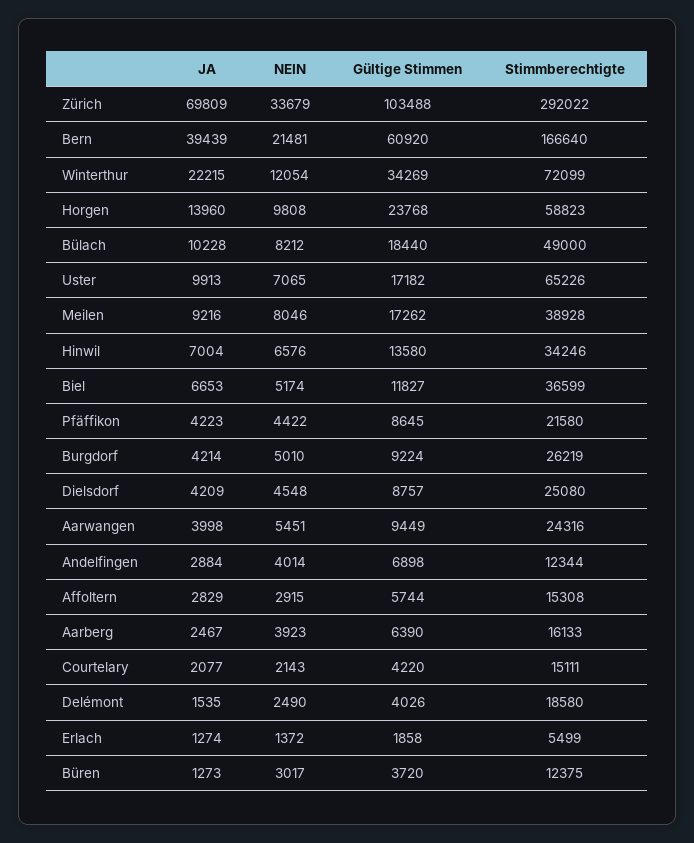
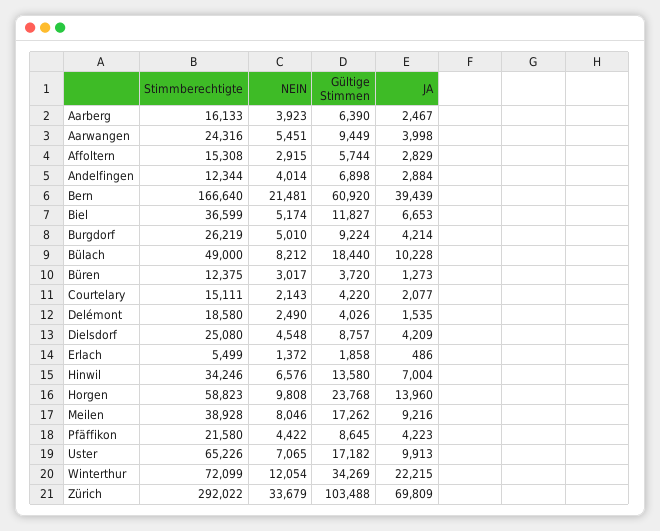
JA, Erlach: 1274 -> 486

